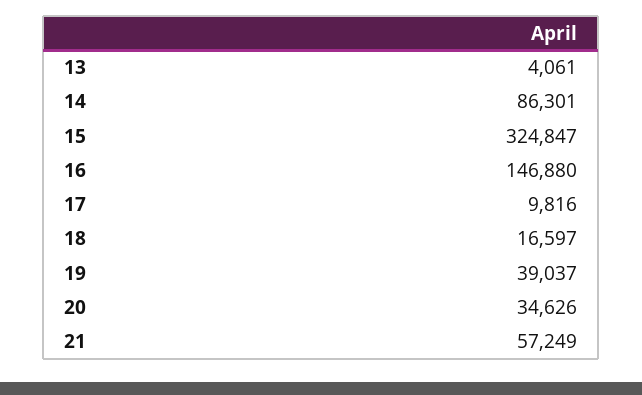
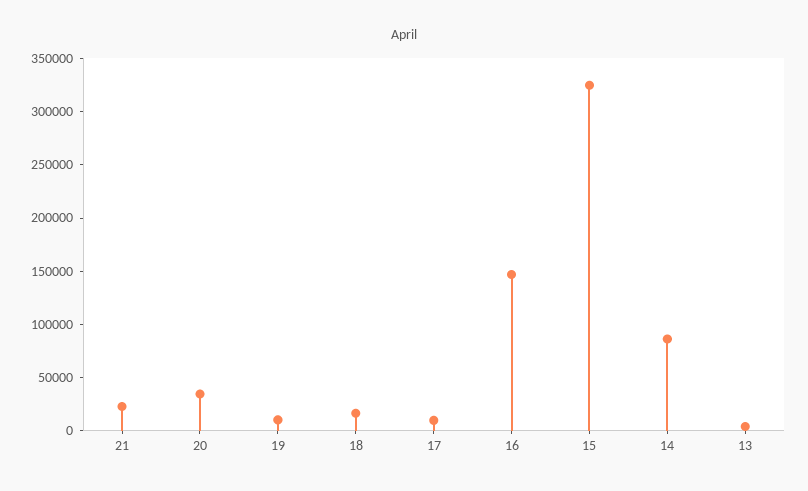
19: 39037 -> 10000
21: 57249 -> 20000

